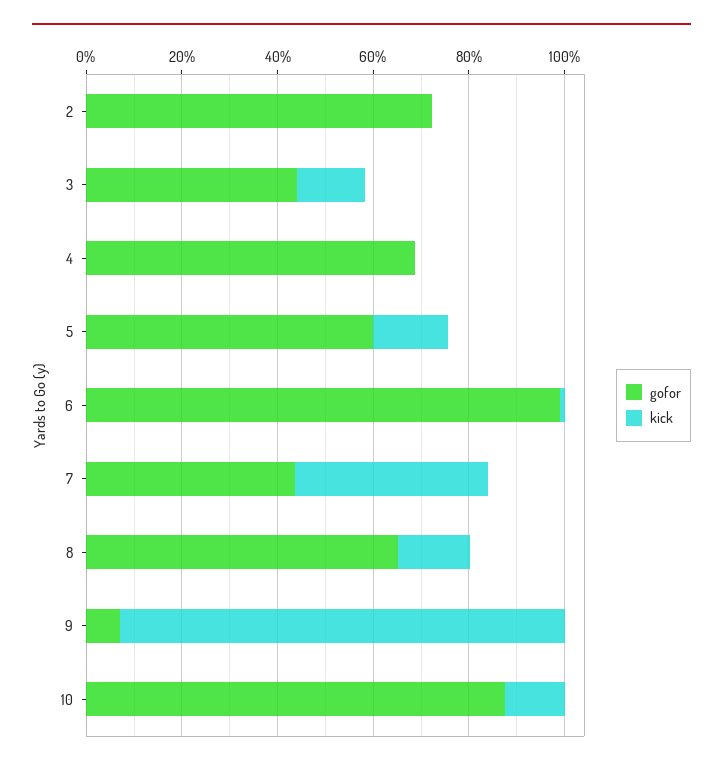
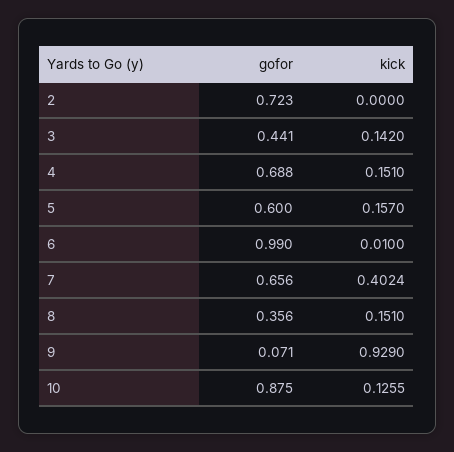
kick, 4: 0 -> 0.151
gofor, 7: 0.45 -> 0.656
gofor, 8: 0.65 -> 0.356

